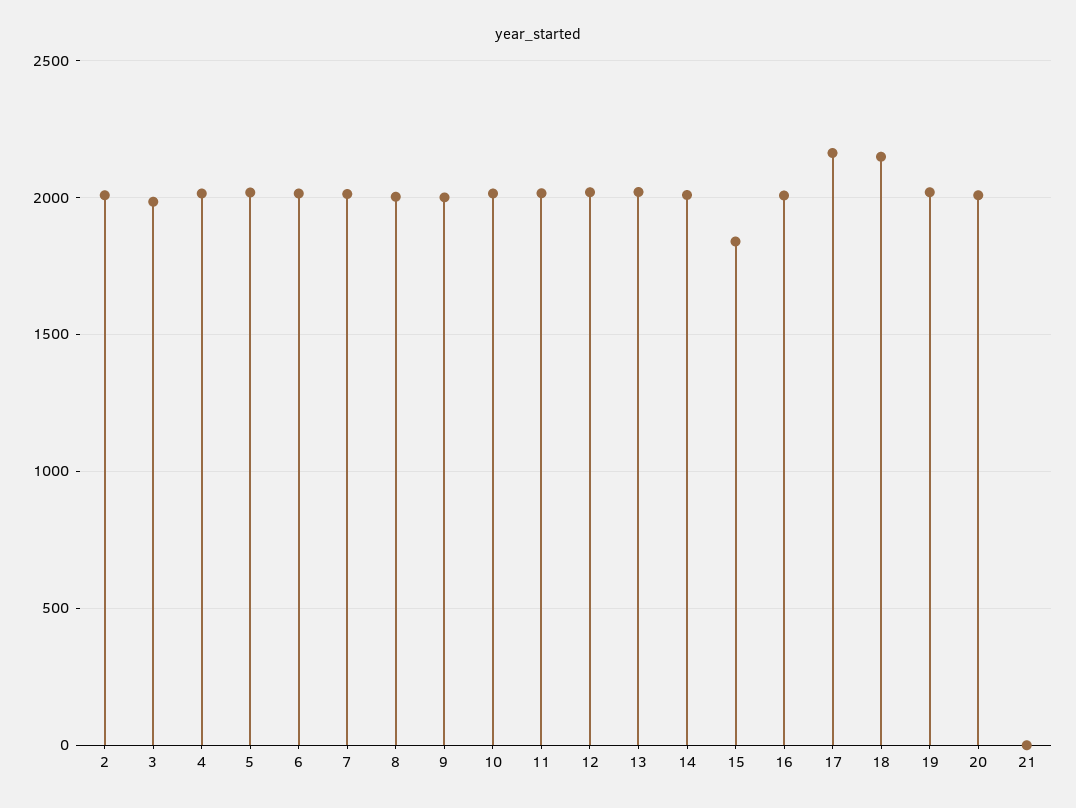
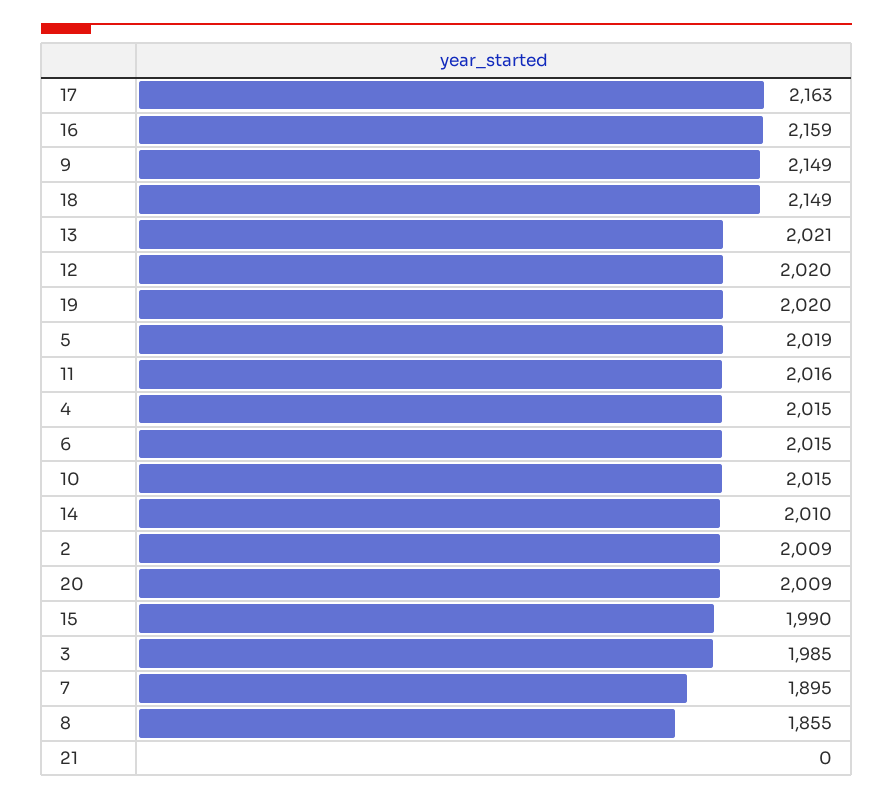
7: 2000 -> 1895
8: 2000 -> 1855
9: 2000 -> 2149
15: 1850 -> 1990
16: 2000 -> 2159

